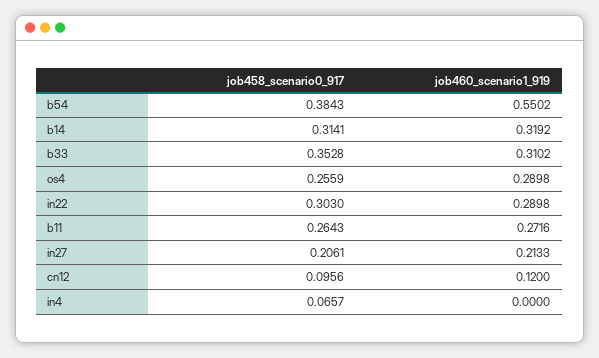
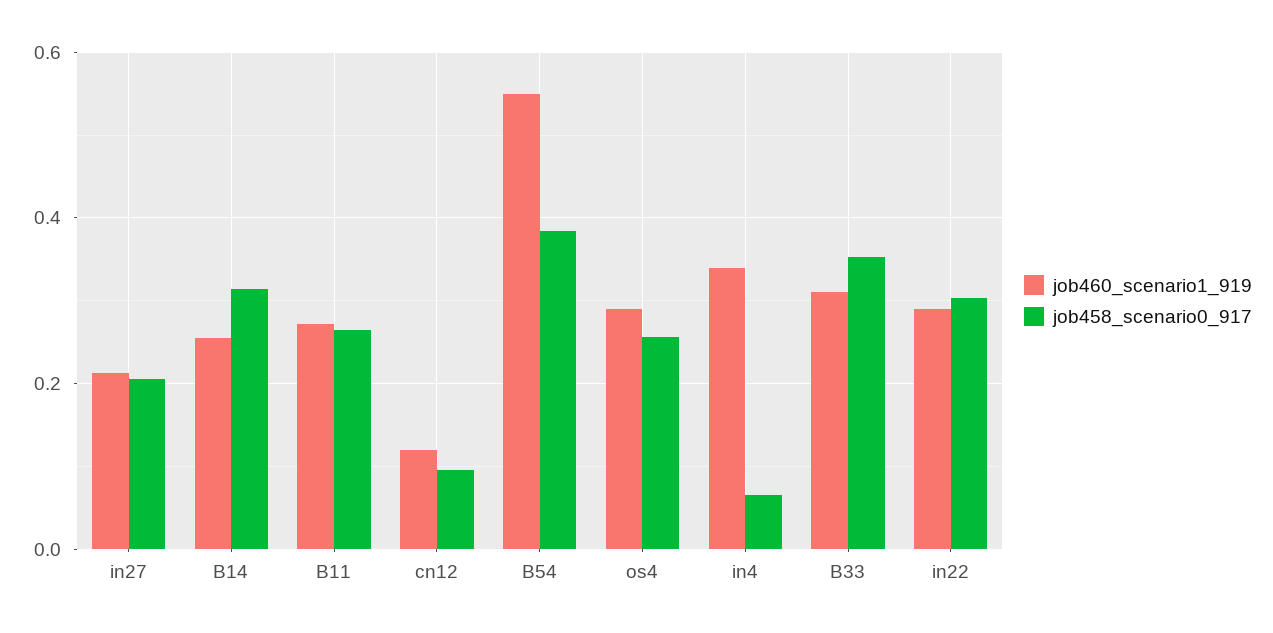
job460_scenario1_919, b14: 0.3192 -> 0.26
job460_scenario1_919, in4: 0 -> 0.34

